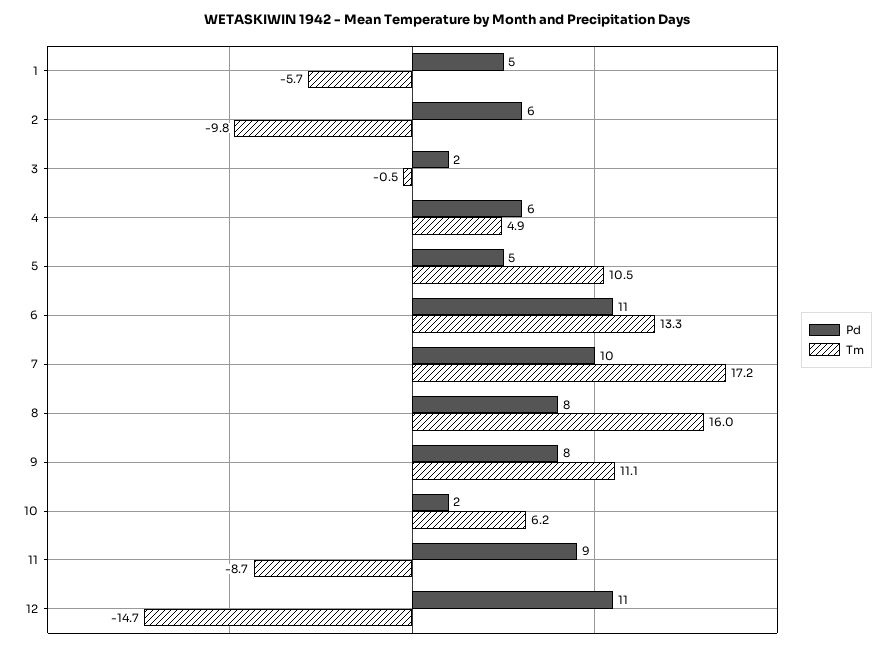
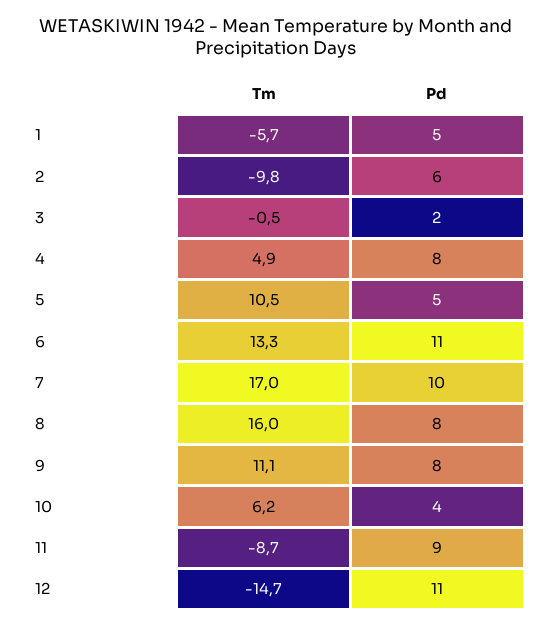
Pd, 4: 6 -> 8
Tm, 7: 17.2 -> 17
Pd, 10: 2 -> 4

